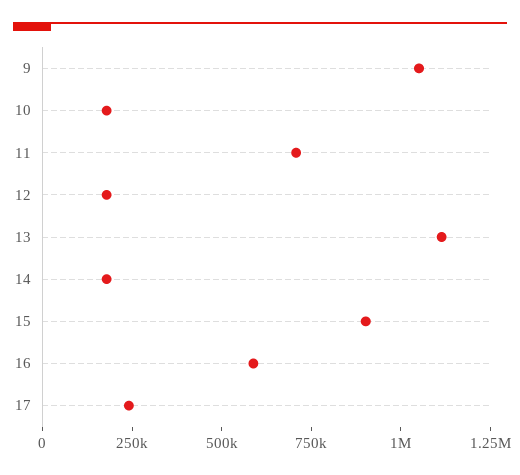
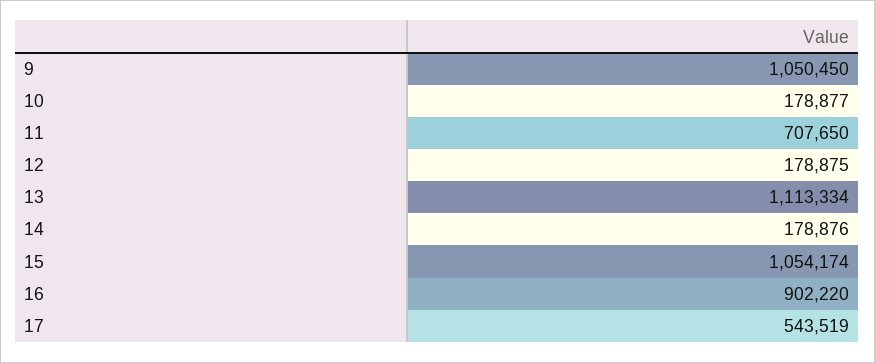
15: 900000 -> 1054174
16: 600000 -> 902220
17: 250000 -> 543519

